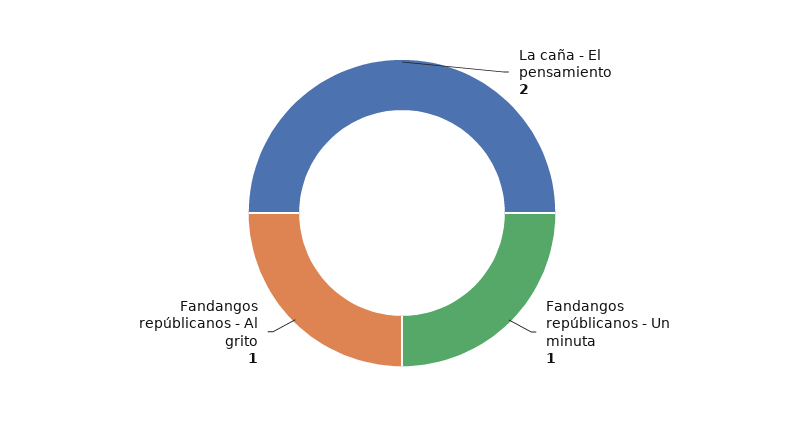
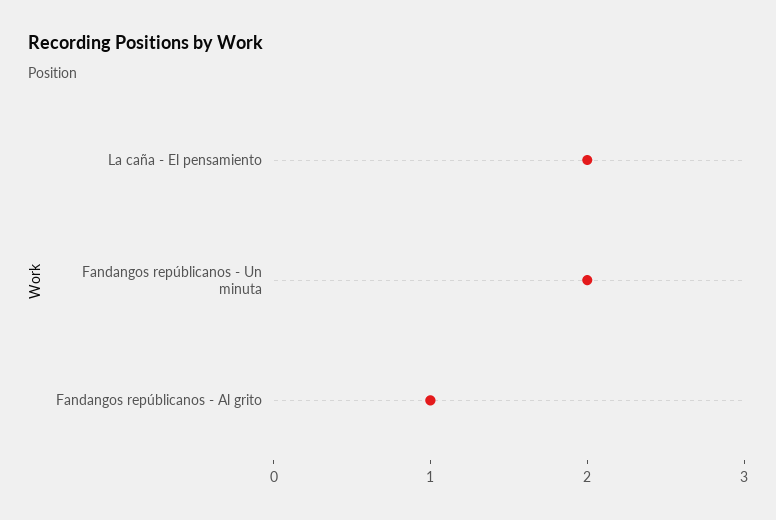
Fandangos repúblicanos - Un minuta: 1 -> 2

